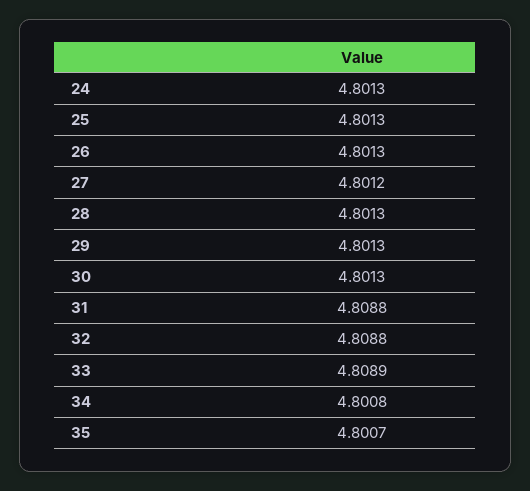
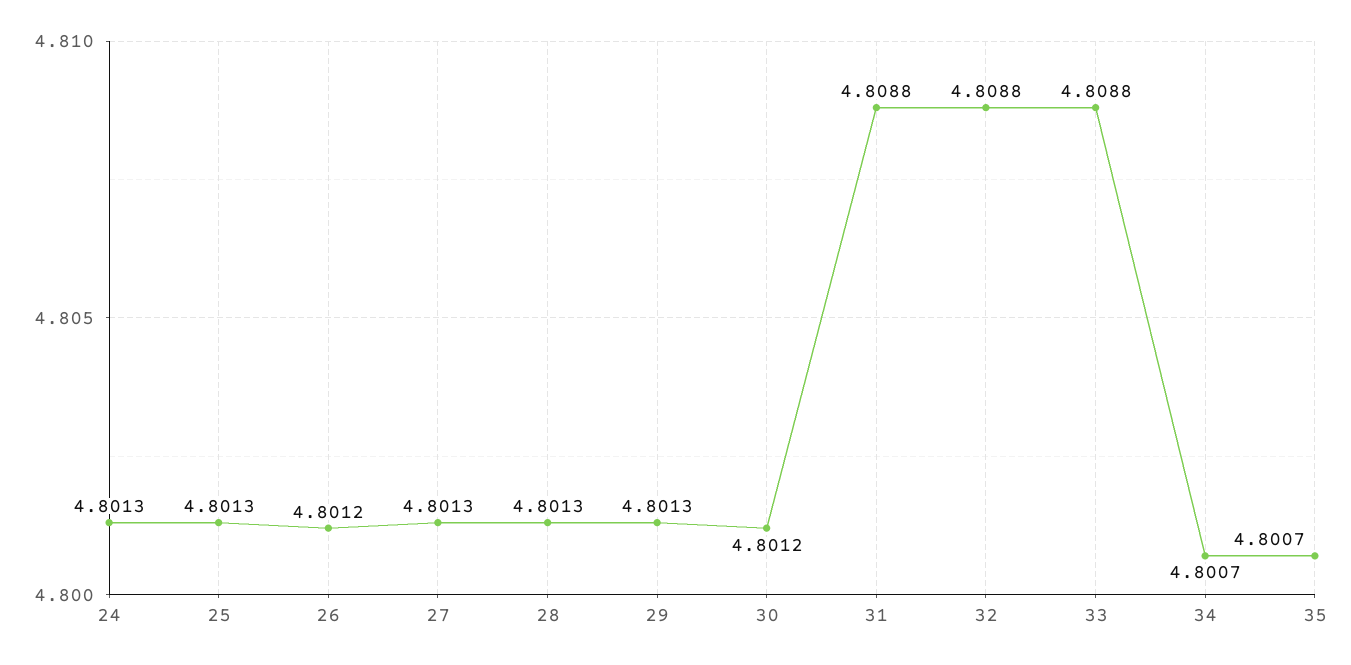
26: 4.8013 -> 4.8012
27: 4.8012 -> 4.8013
30: 4.8013 -> 4.8012
33: 4.8089 -> 4.8088
34: 4.8008 -> 4.8007

